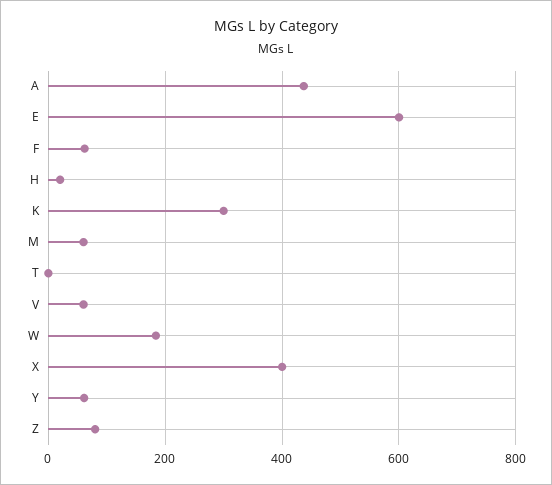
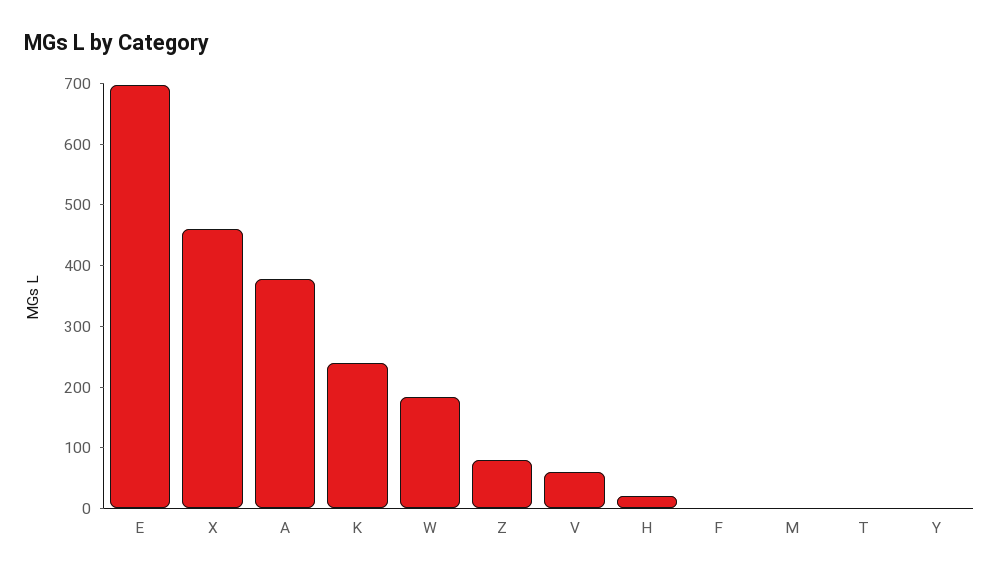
A: 440 -> 380
E: 600 -> 700
F: 60 -> 0
K: 300 -> 240
M: 60 -> 0
X: 400 -> 460
Y: 60 -> 0

